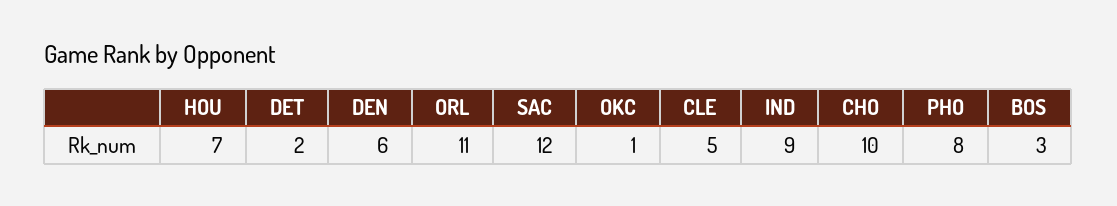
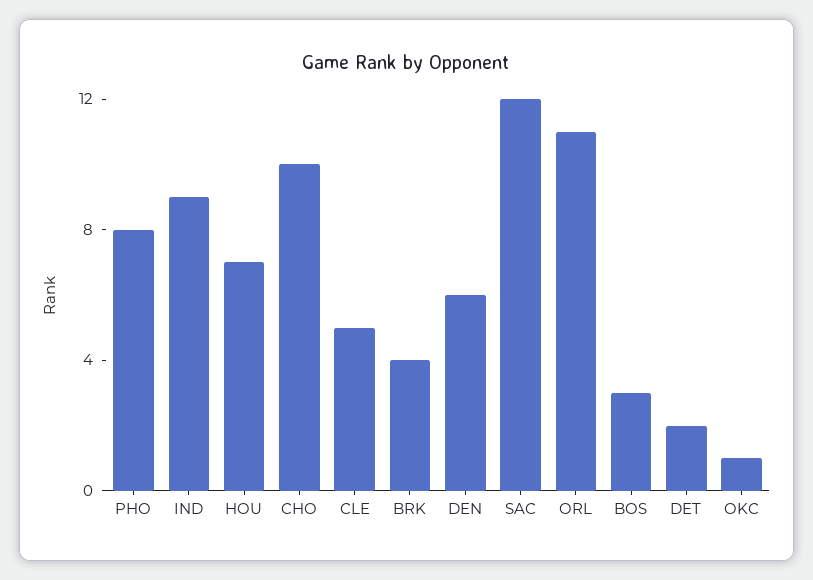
BRK: none -> 4

